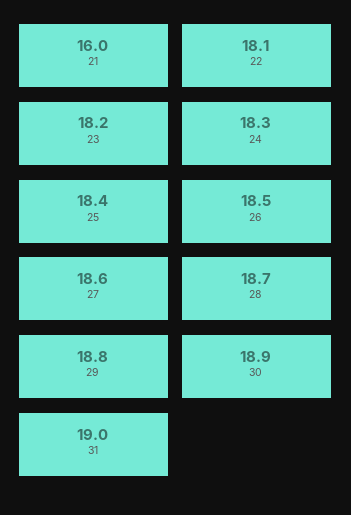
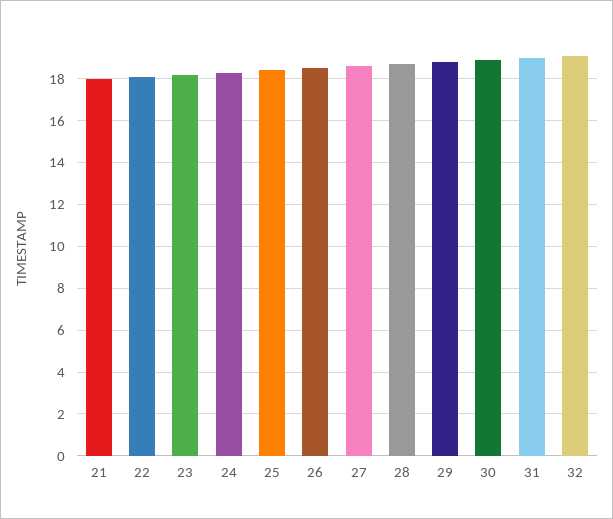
21: 16 -> 18
32: none -> 19

